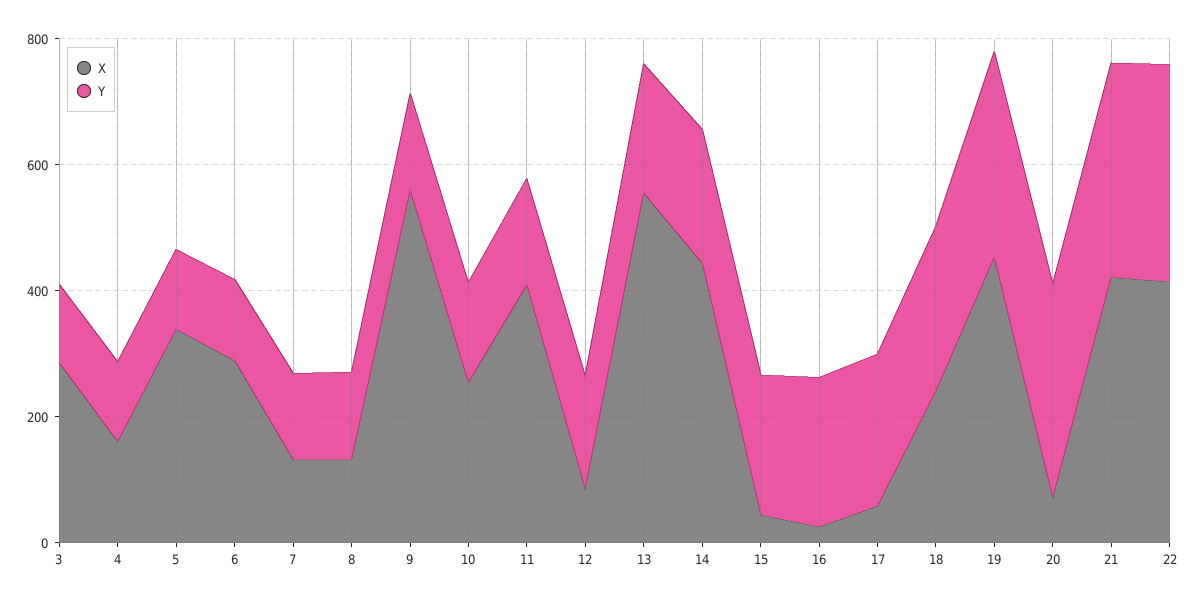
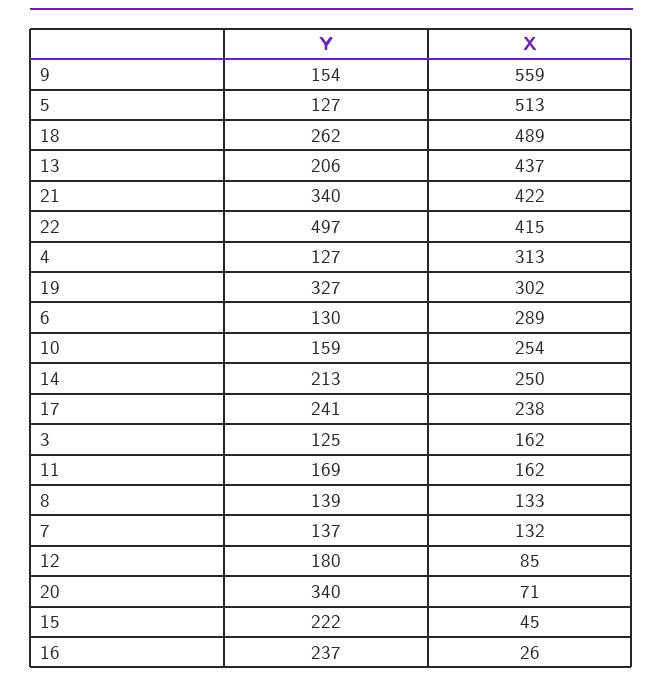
X, 3: 300 -> 162
X, 4: 150 -> 313
X, 5: 350 -> 513
X, 11: 400 -> 162
X, 13: 550 -> 437
X, 14: 450 -> 250
X, 17: 50 -> 238
X, 18: 250 -> 489
X, 19: 450 -> 302
Y, 22: 350 -> 497

